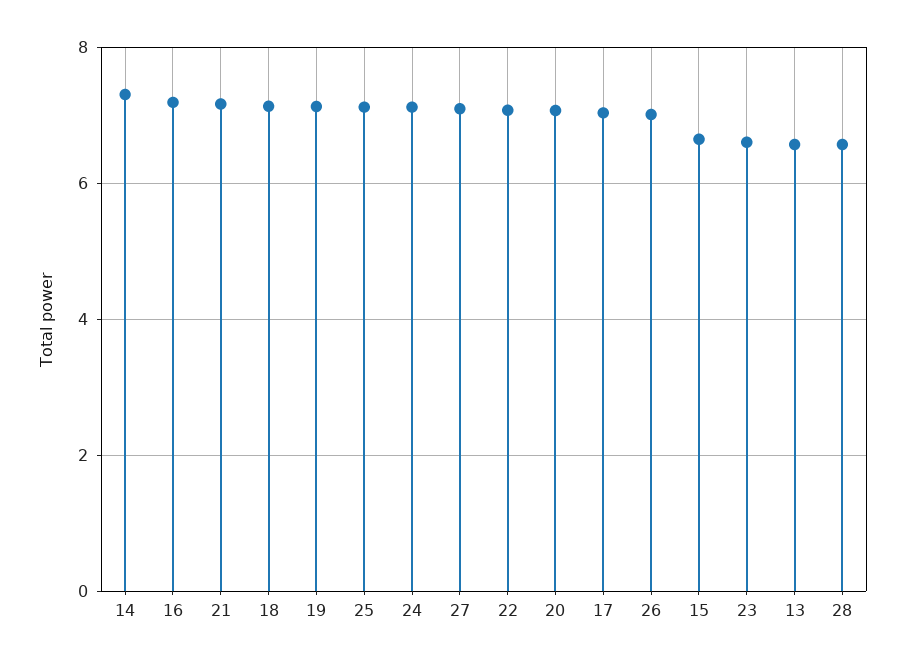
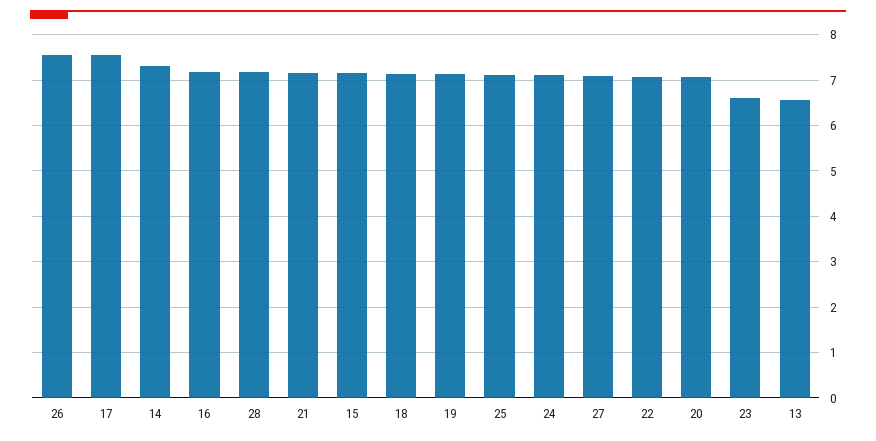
17: 7 -> 7.6
26: 7 -> 7.6
15: 6.6 -> 7.2
28: 6.6 -> 7.2

